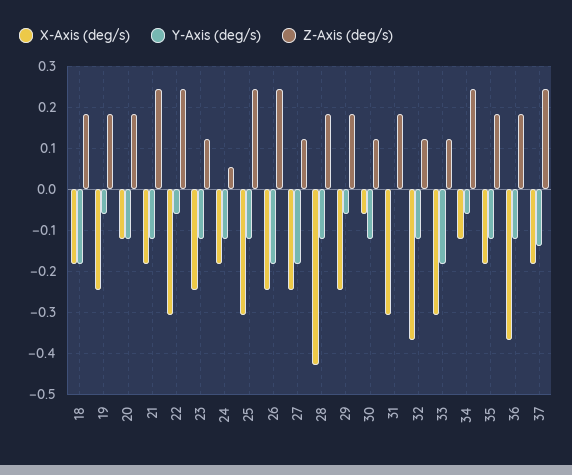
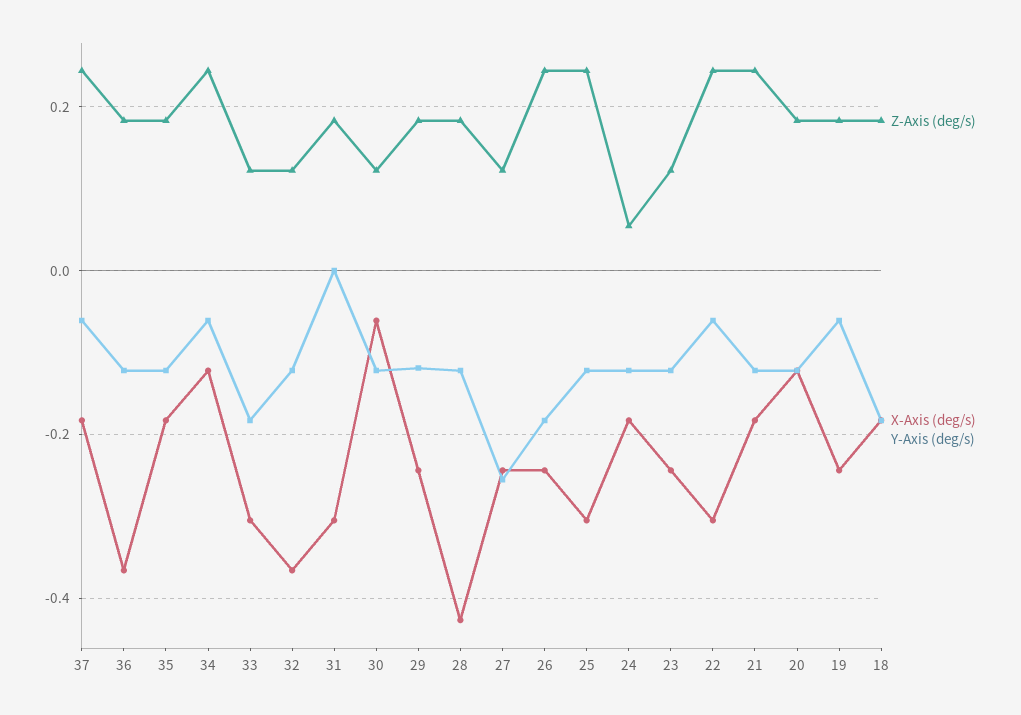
Y-Axis (deg/s), 27: -0.18 -> -0.26
Y-Axis (deg/s), 29: -0.06 -> -0.12
Y-Axis (deg/s), 37: -0.14 -> -0.06

